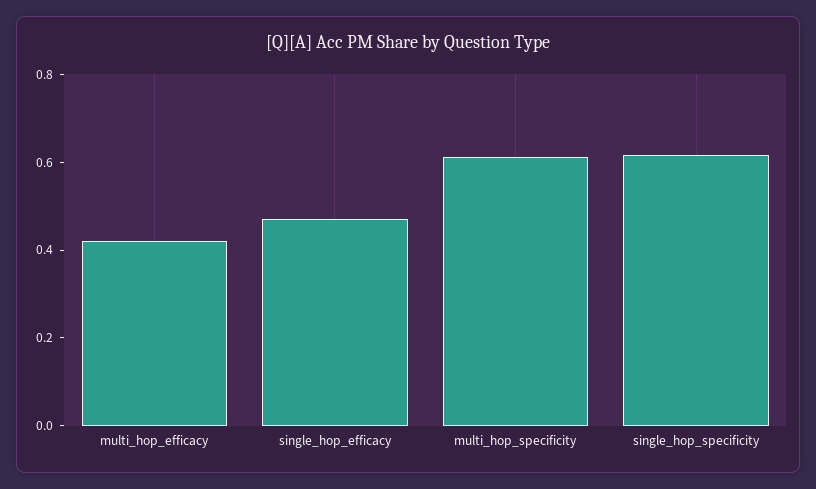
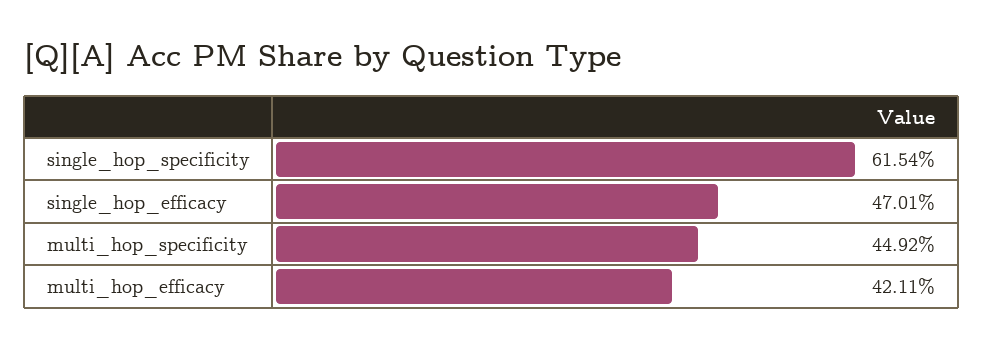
multi_hop_specificity: 0.6 -> 0.4492

